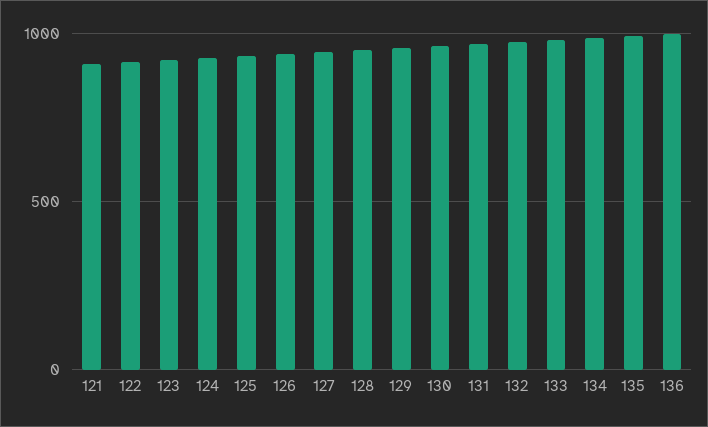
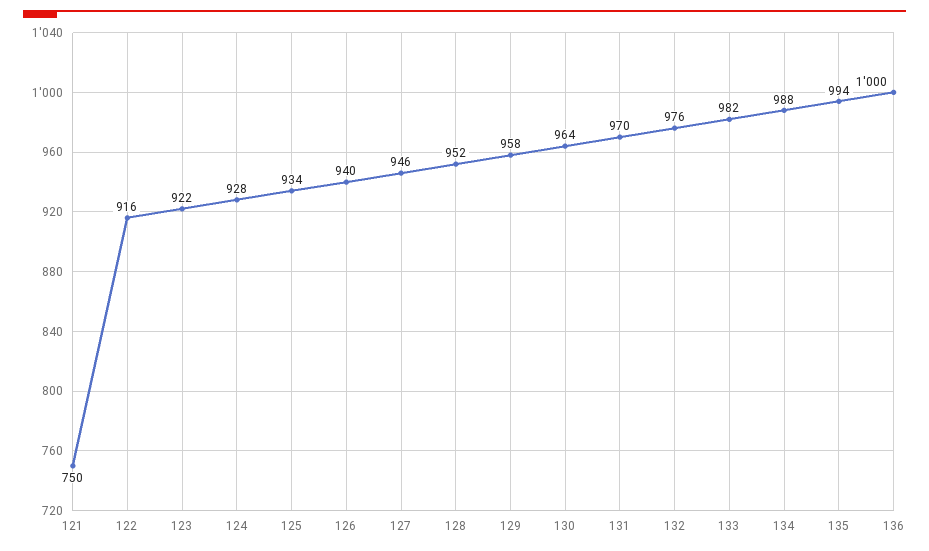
121: 900 -> 750

